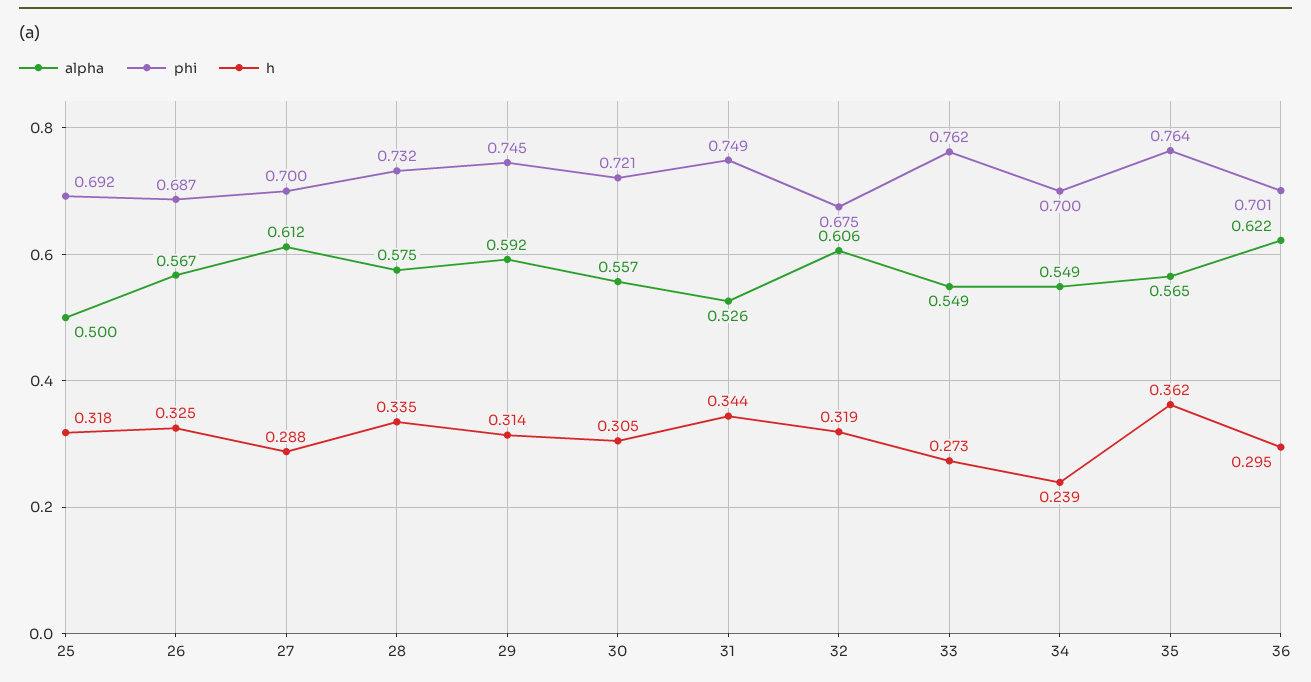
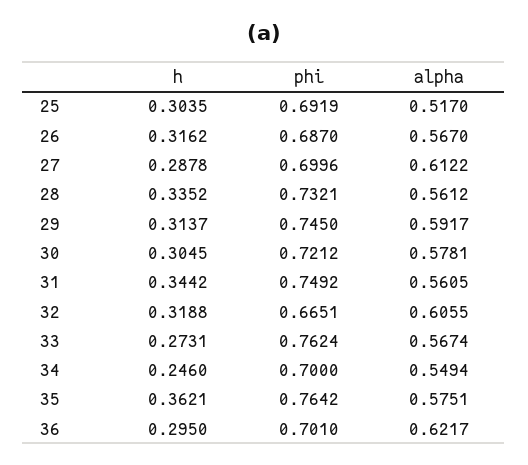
alpha, 25: 0.5 -> 0.517
h, 25: 0.318 -> 0.3035
h, 26: 0.325 -> 0.3162
alpha, 28: 0.575 -> 0.5612
alpha, 30: 0.557 -> 0.5781
alpha, 31: 0.526 -> 0.5605
phi, 32: 0.675 -> 0.6651
alpha, 33: 0.549 -> 0.5674
h, 34: 0.239 -> 0.246
alpha, 35: 0.565 -> 0.5751

